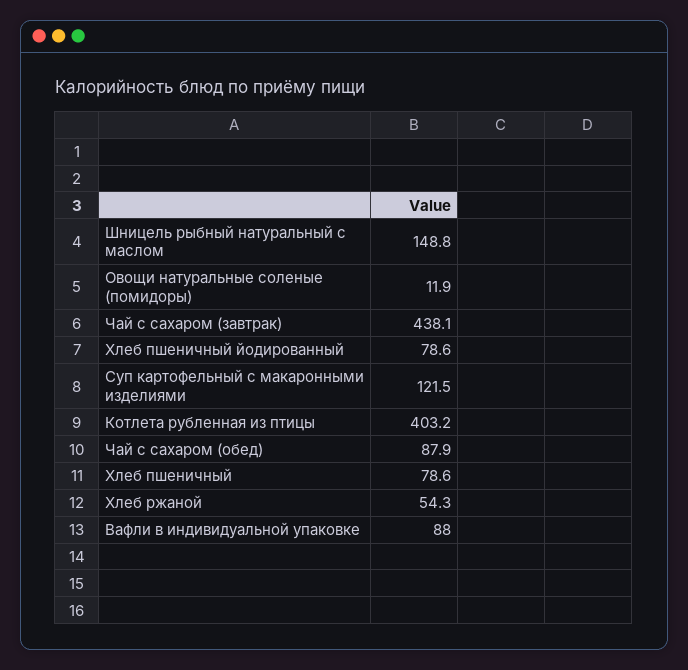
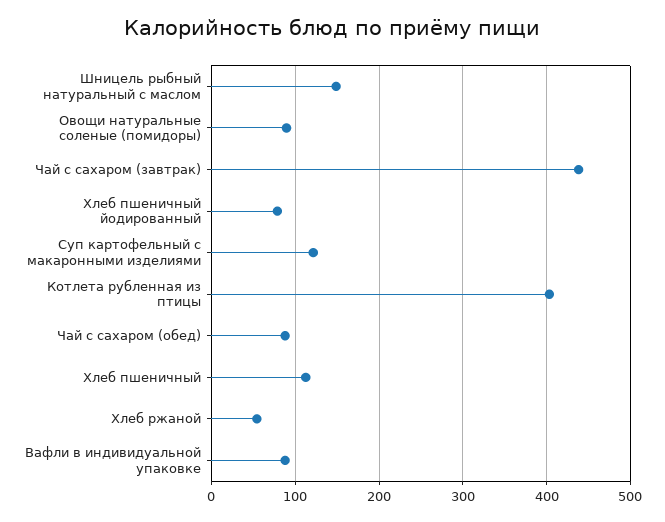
Овощи натуральные соленые (помидоры): 11.9 -> 90
Хлеб пшеничный: 78.6 -> 110

